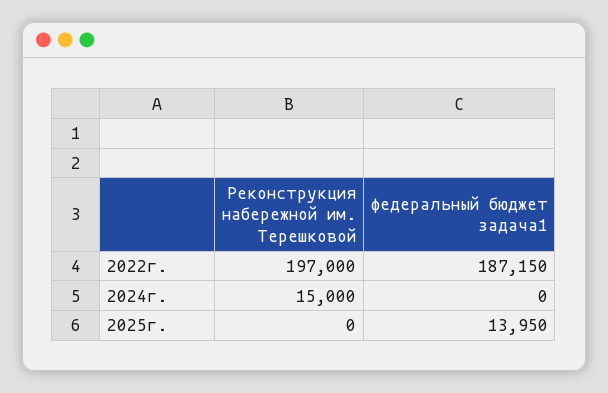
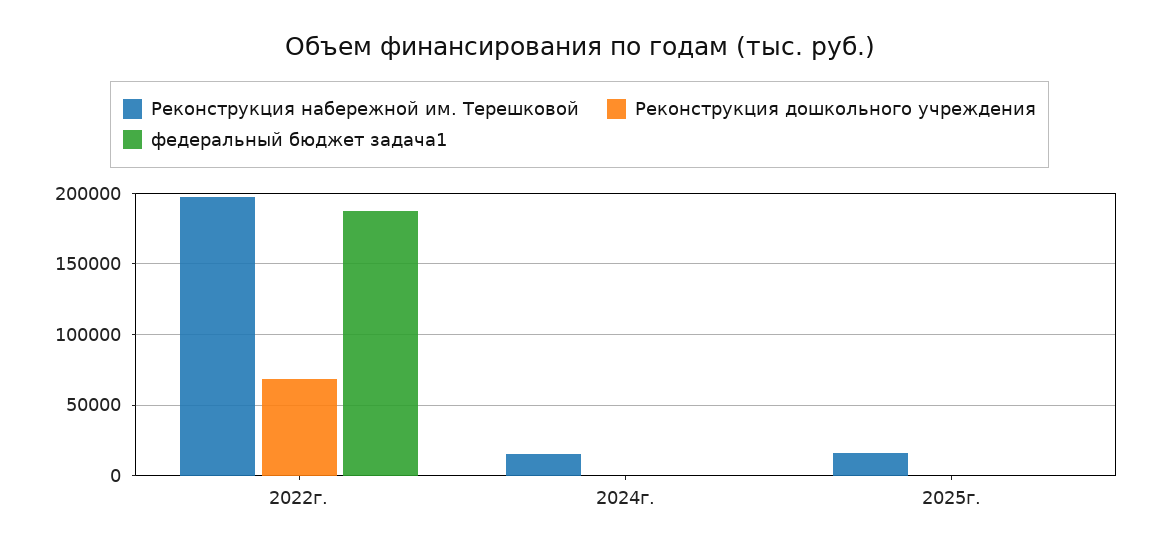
Реконструкция набережной им. Терешковой, 2025г.: 0 -> 15000
федеральный бюджет задача1, 2025г.: 13950 -> 0
Реконструкция дошкольного учреждения, 2022г.: none -> 70000
Реконструкция дошкольного учреждения, 2024г.: none -> 0
Реконструкция дошкольного учреждения, 2025г.: none -> 0

